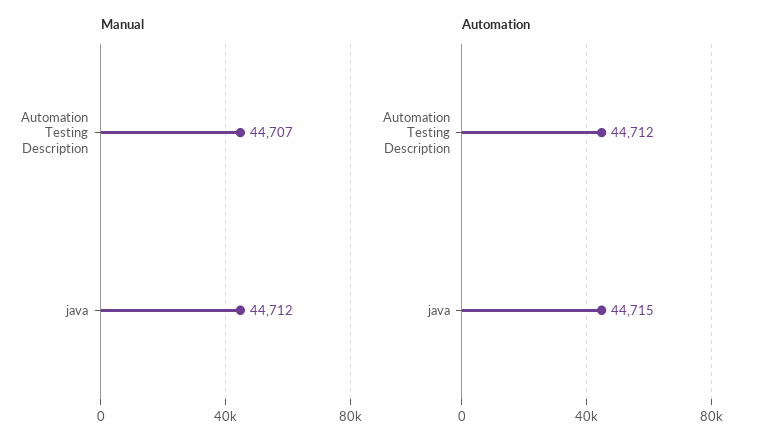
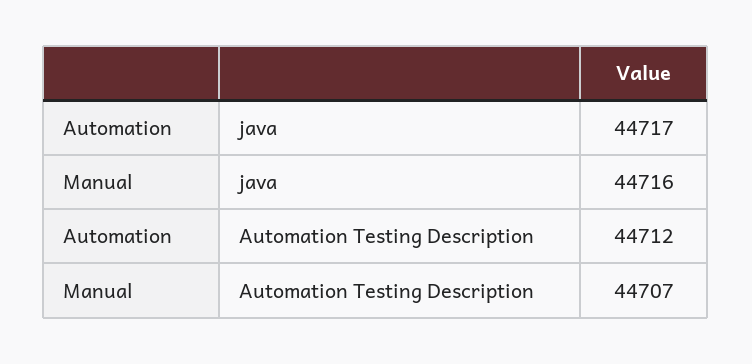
Manual, java: 44712 -> 44716
Automation, java: 44715 -> 44717

